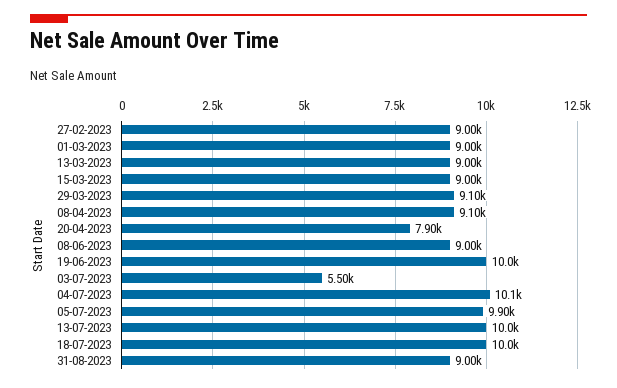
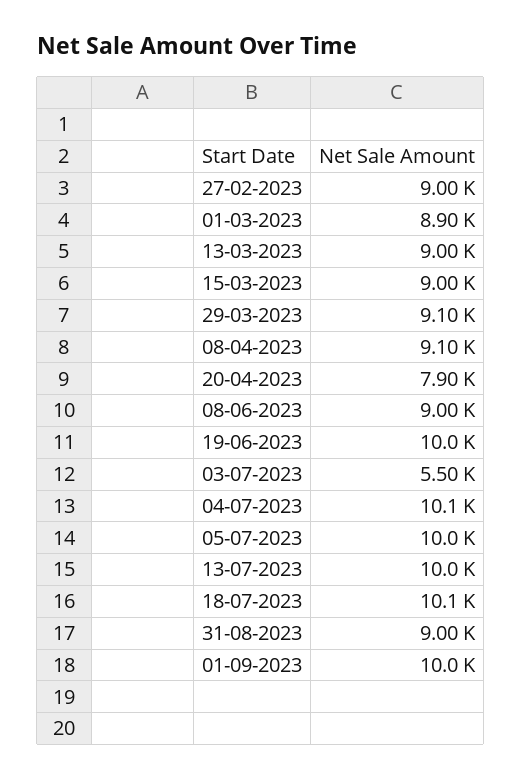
01-03-2023: 9000 -> 8900
05-07-2023: 9900 -> 10000
18-07-2023: 10000 -> 10100
01-09-2023: none -> 10000

